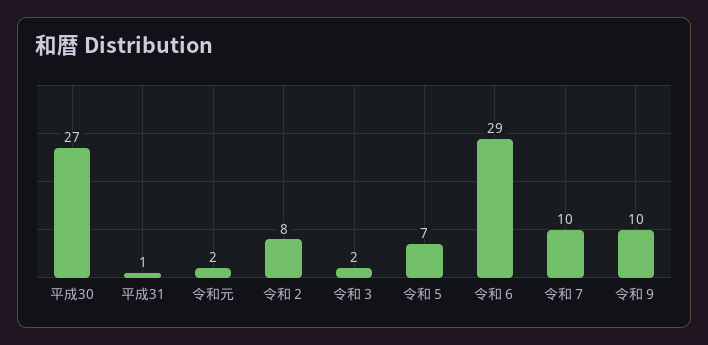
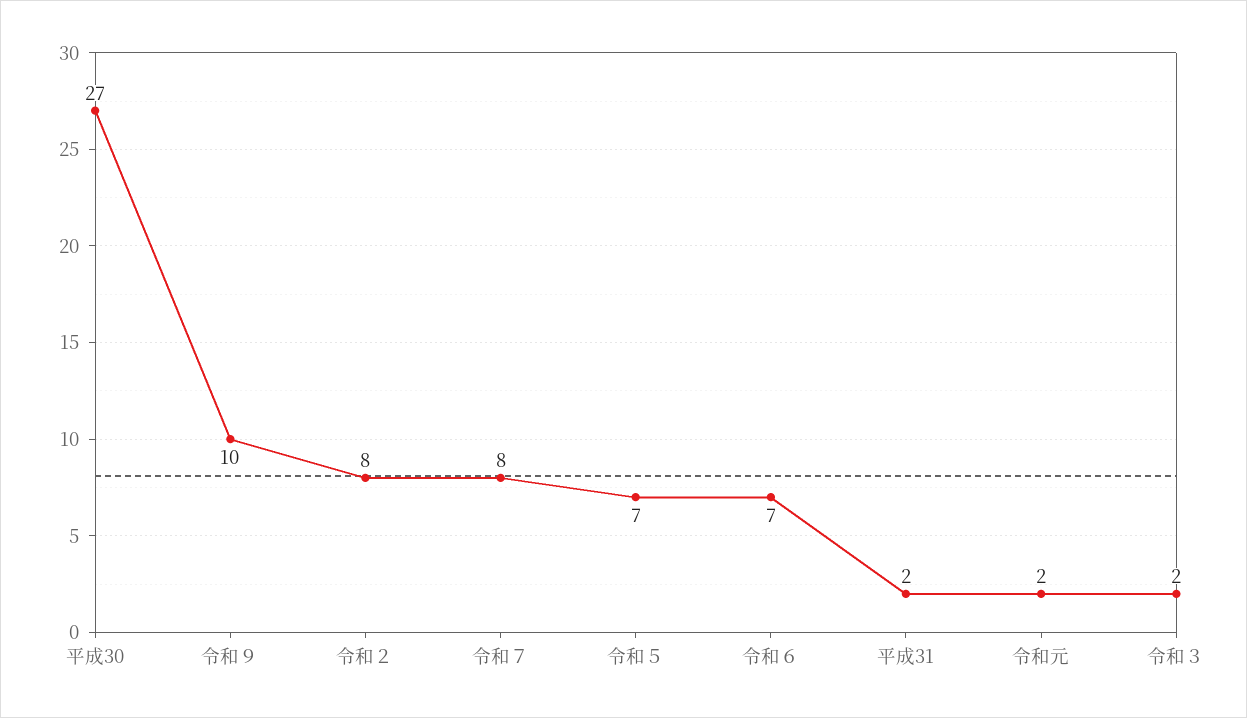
平成31: 1 -> 2
令和６: 29 -> 7
令和７: 10 -> 8

